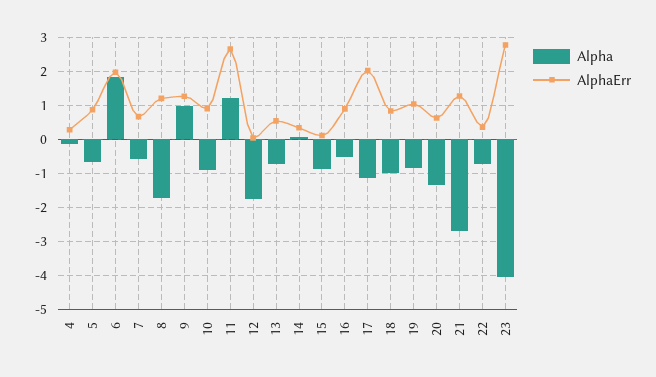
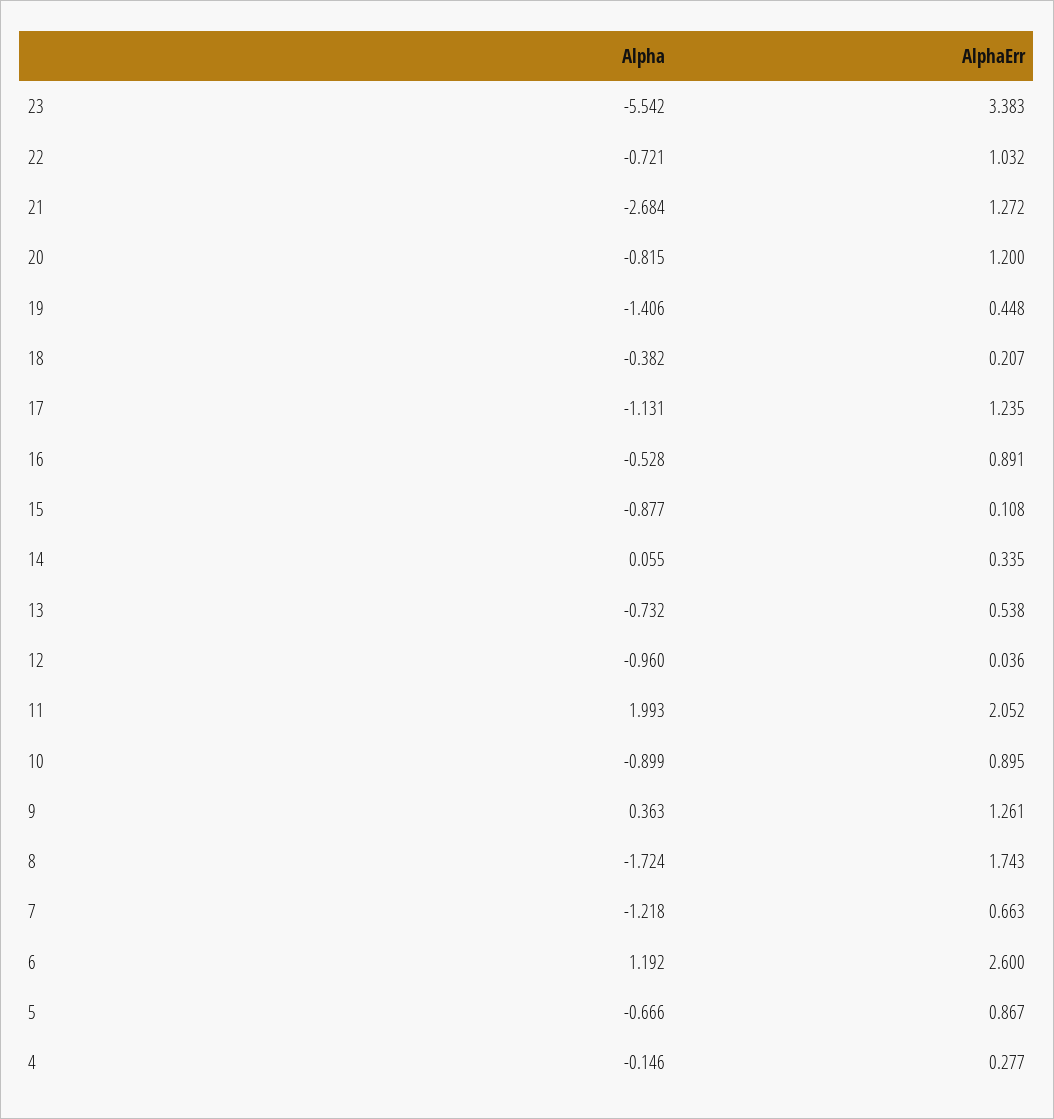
Alpha, 6: 1.8 -> 1.192
AlphaErr, 6: 2 -> 2.6
Alpha, 7: -0.6 -> -1.218
AlphaErr, 8: 1.2 -> 1.743
Alpha, 9: 1 -> 0.363
Alpha, 11: 1.2 -> 1.993
AlphaErr, 11: 2.6 -> 2.052
Alpha, 12: -1.8 -> -0.96
AlphaErr, 17: 2 -> 1.235
Alpha, 18: -1 -> -0.382
AlphaErr, 18: 0.8 -> 0.207
Alpha, 19: -0.8 -> -1.406
AlphaErr, 19: 1 -> 0.448
Alpha, 20: -1.4 -> -0.815
AlphaErr, 20: 0.6 -> 1.2
AlphaErr, 22: 0.4 -> 1.032
Alpha, 23: -4 -> -5.542
AlphaErr, 23: 2.8 -> 3.383

